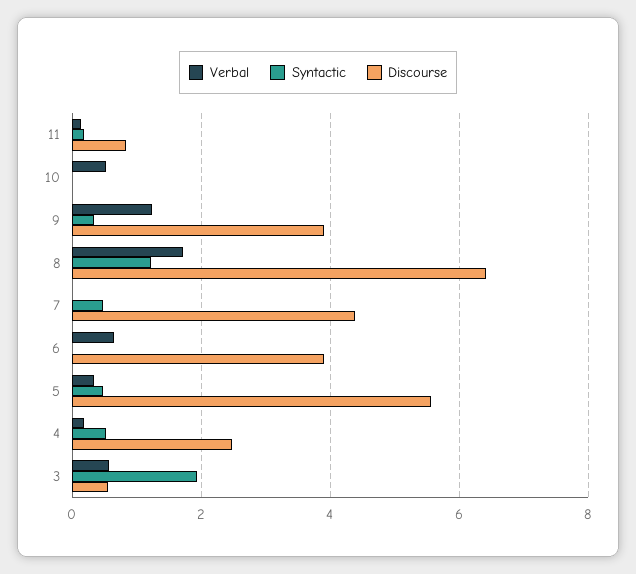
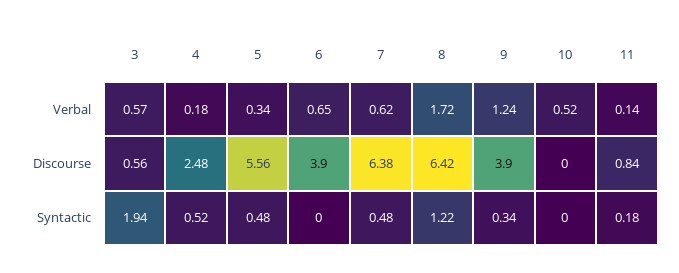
Verbal, 7: 0 -> 0.62
Discourse, 7: 4.4 -> 6.38

